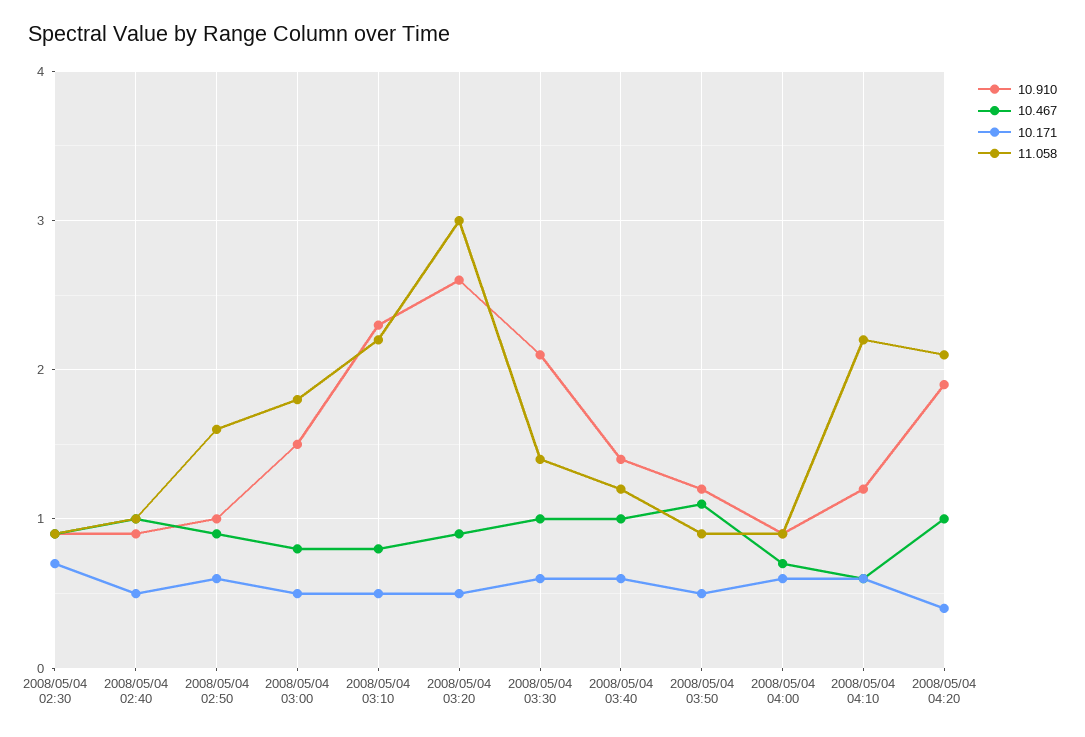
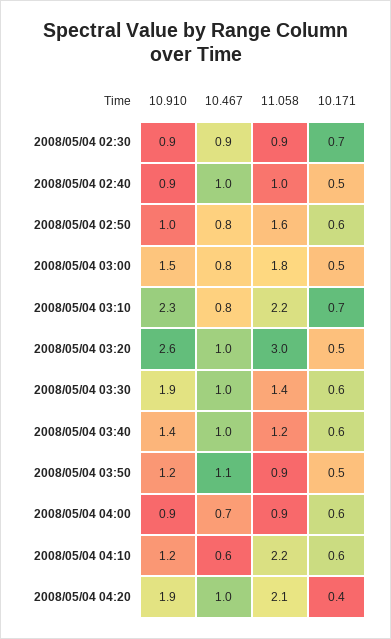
10.467, 2008/05/04 02:50: 0.9 -> 0.8
10.171, 2008/05/04 03:10: 0.5 -> 0.7
10.467, 2008/05/04 03:20: 0.9 -> 1
10.910, 2008/05/04 03:30: 2.1 -> 1.9

